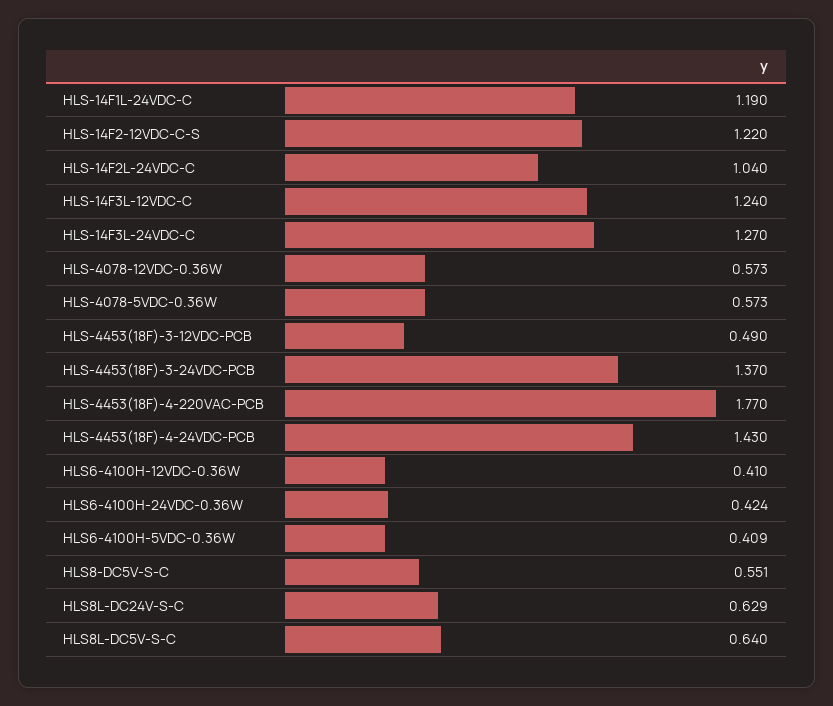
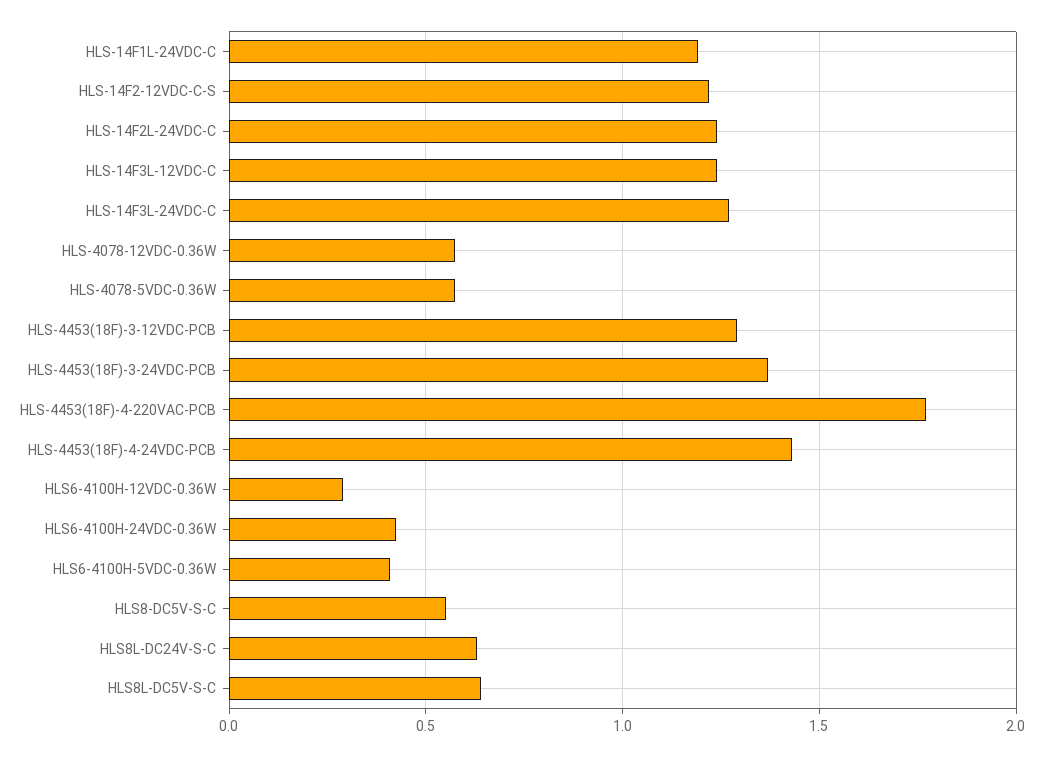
HLS-14F2L-24VDC-C: 1.04 -> 1.25
HLS-4453(18F)-3-12VDC-PCB: 0.49 -> 1.3
HLS6-4100H-12VDC-0.36W: 0.41 -> 0.3

